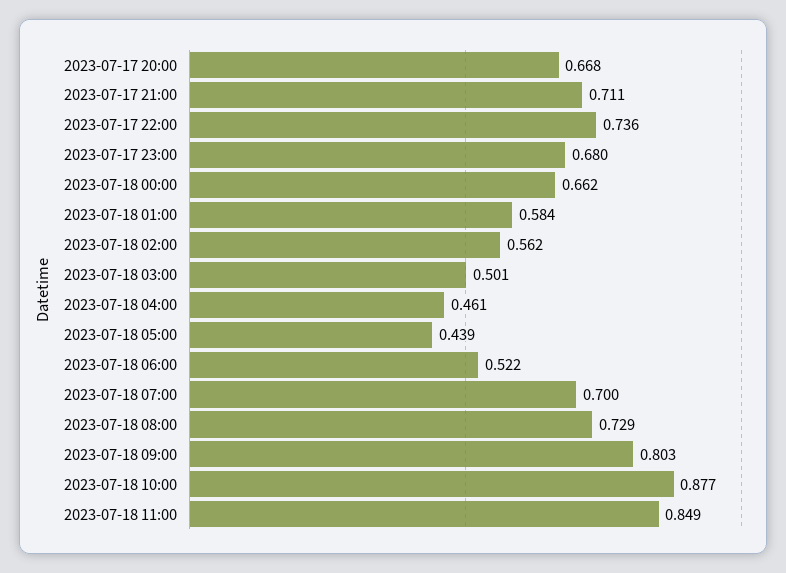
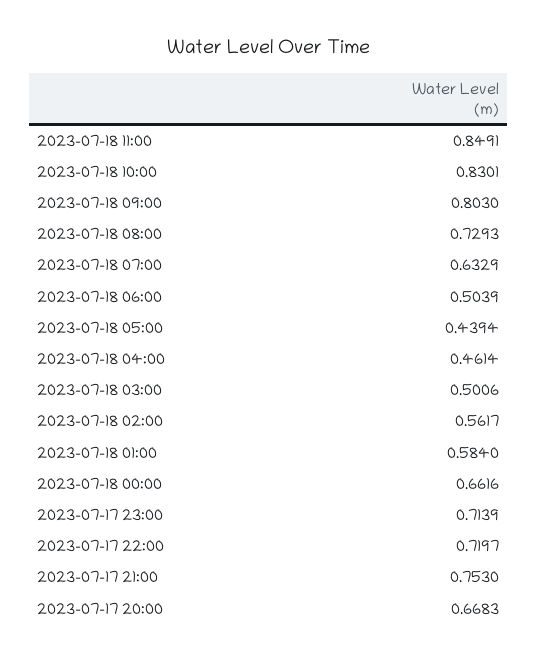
2023-07-17 21:00: 0.711 -> 0.753
2023-07-17 22:00: 0.736 -> 0.7197
2023-07-17 23:00: 0.68 -> 0.7139
2023-07-18 06:00: 0.522 -> 0.5039
2023-07-18 07:00: 0.7 -> 0.6329
2023-07-18 10:00: 0.877 -> 0.8301

